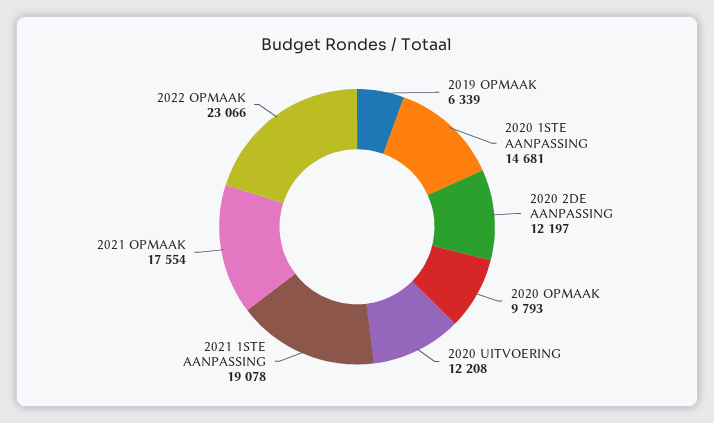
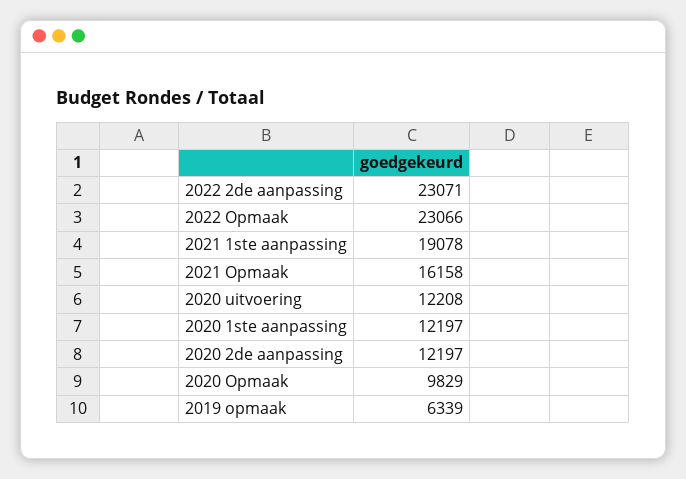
2020 1STE AANPASSING: 14681 -> 12197
2020 OPMAAK: 9793 -> 9829
2021 OPMAAK: 17554 -> 16158
2022 2de aanpassing: none -> 23071

